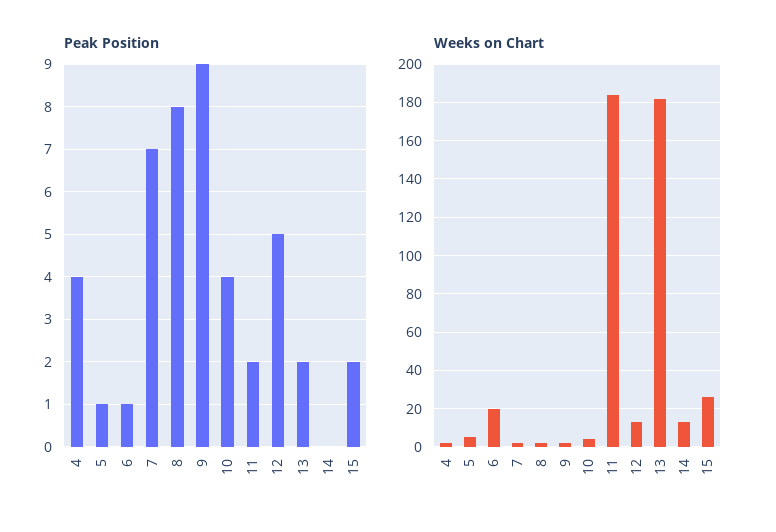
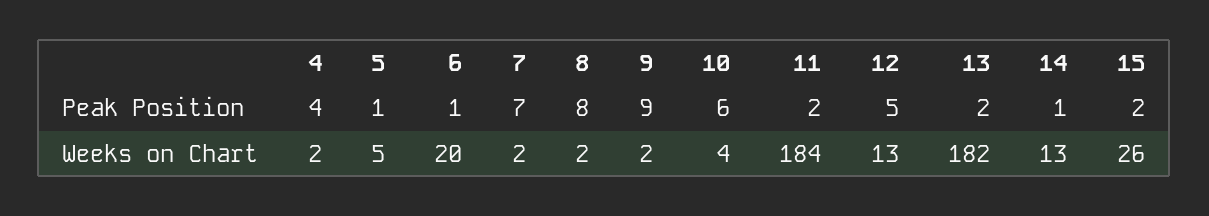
Peak Position, 10: 4 -> 6
Peak Position, 14: 0 -> 1

